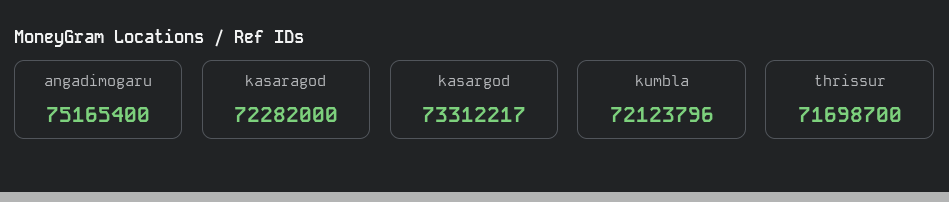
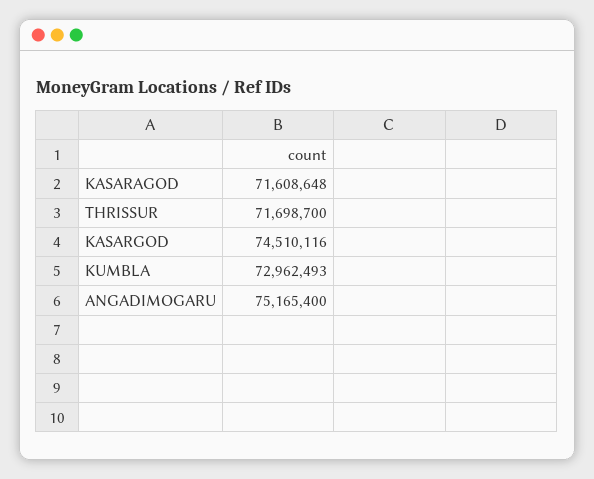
kasaragod: 72282000 -> 71608648
kasargod: 73312217 -> 74510116
kumbla: 72123796 -> 72962493

